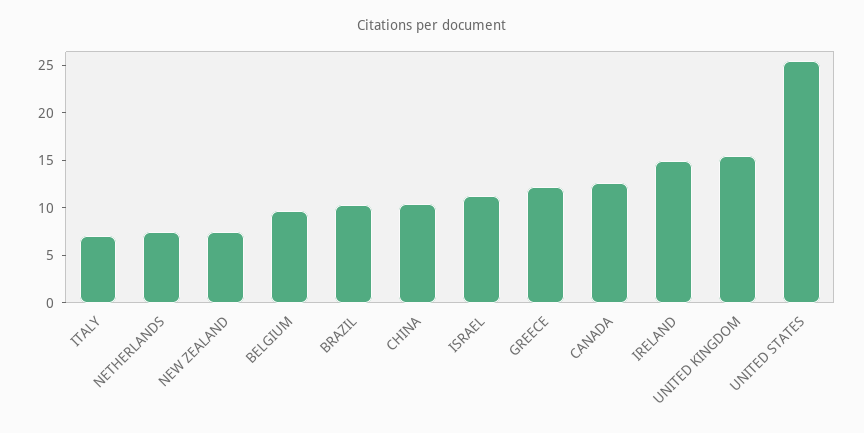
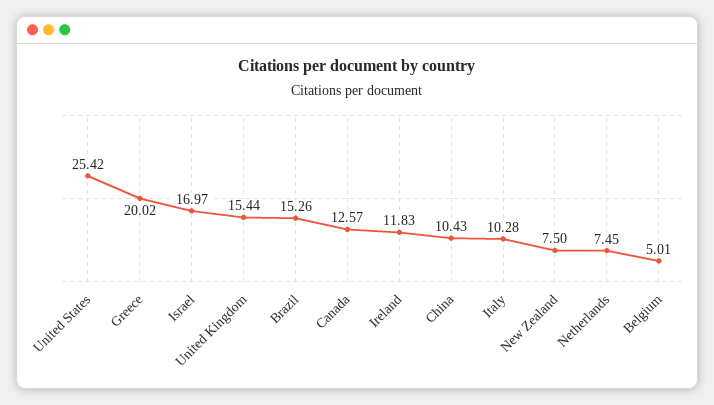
ITALY: 7 -> 10.28
BELGIUM: 10 -> 5.01
BRAZIL: 10 -> 15.26
ISRAEL: 11 -> 16.97
GREECE: 12 -> 20.02
IRELAND: 15 -> 11.83

